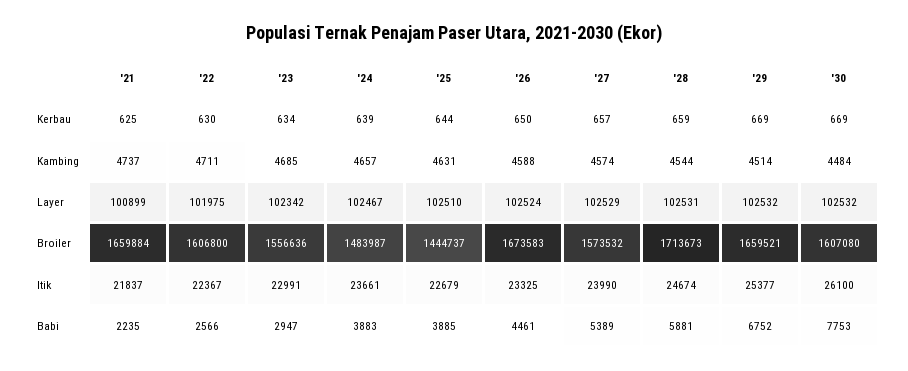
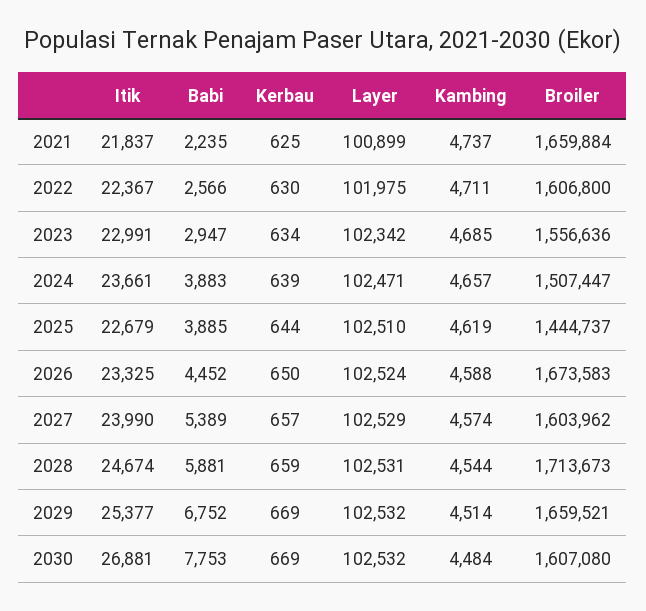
'25, Kambing: 4631 -> 4619
'24, Layer: 102467 -> 102471
'24, Broiler: 1483987 -> 1507447
'27, Broiler: 1573532 -> 1603962
'30, Itik: 26100 -> 26881
'26, Babi: 4461 -> 4452

